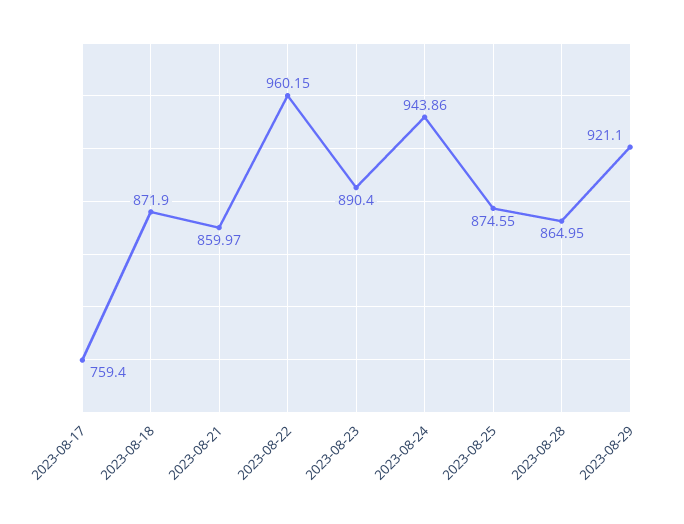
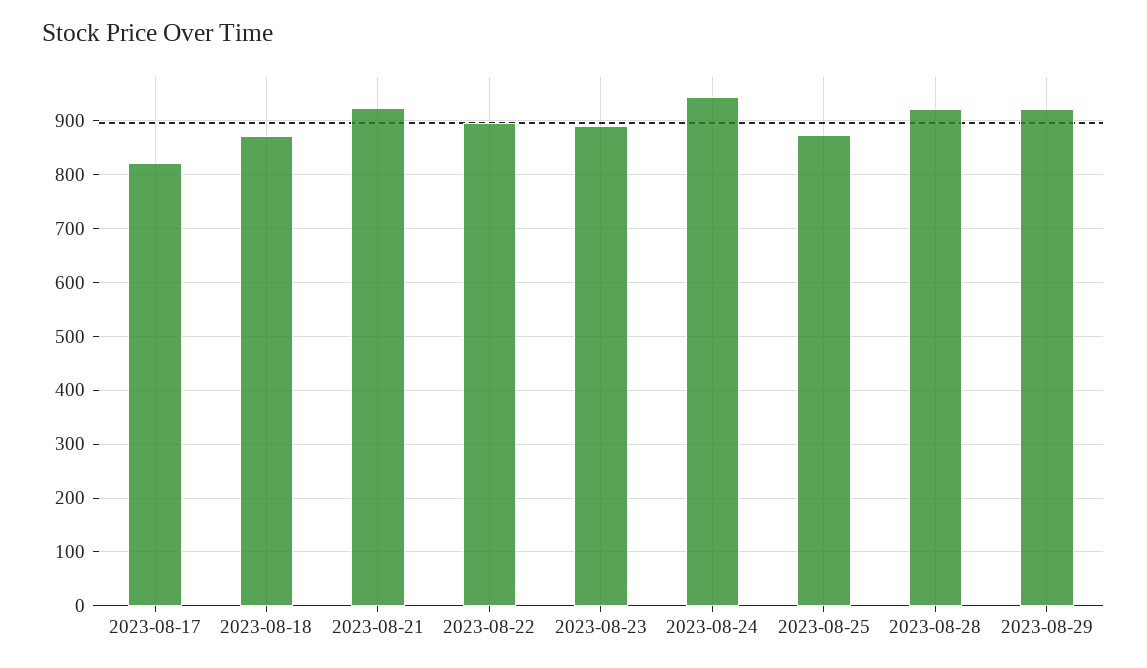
2023-08-17: 759.4 -> 820
2023-08-21: 859.97 -> 920
2023-08-22: 960.15 -> 900
2023-08-28: 864.95 -> 920

